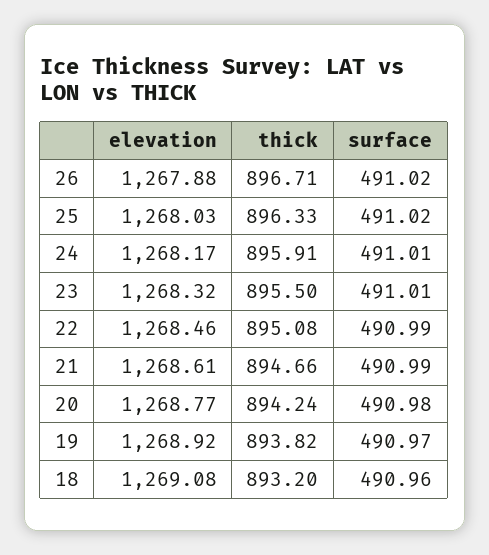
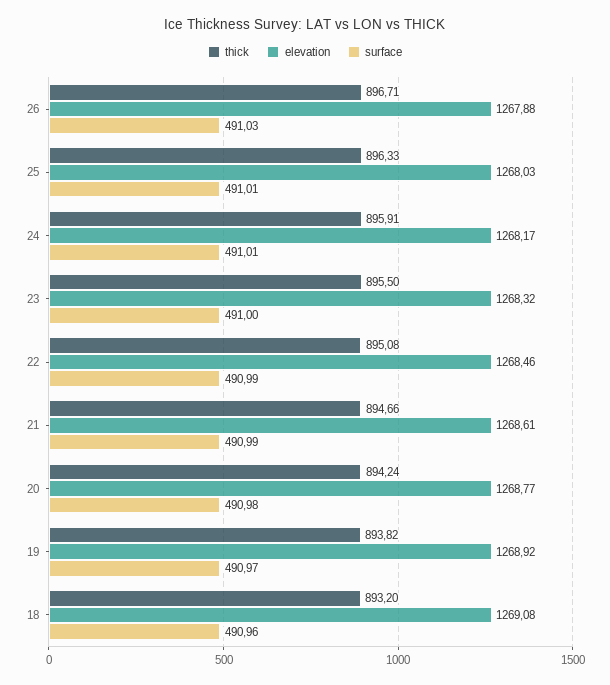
surface, 26: 491.02 -> 491.03
surface, 25: 491.02 -> 491.01
surface, 23: 491.01 -> 491

